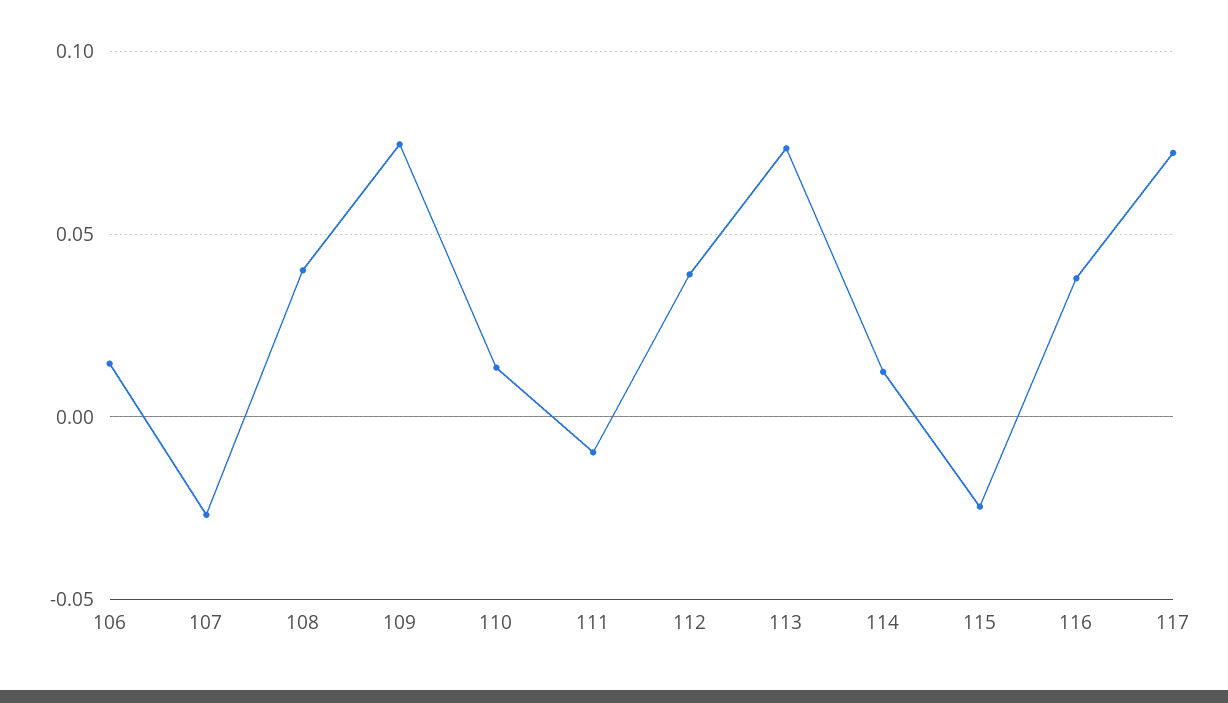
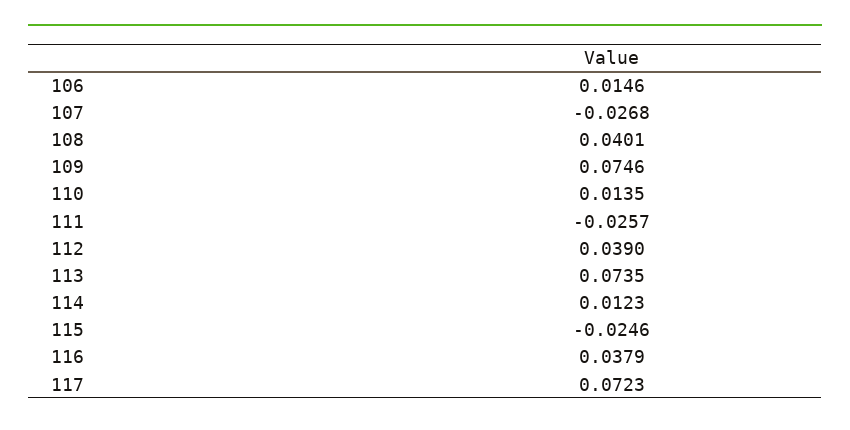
111: -0.01 -> -0.0257

